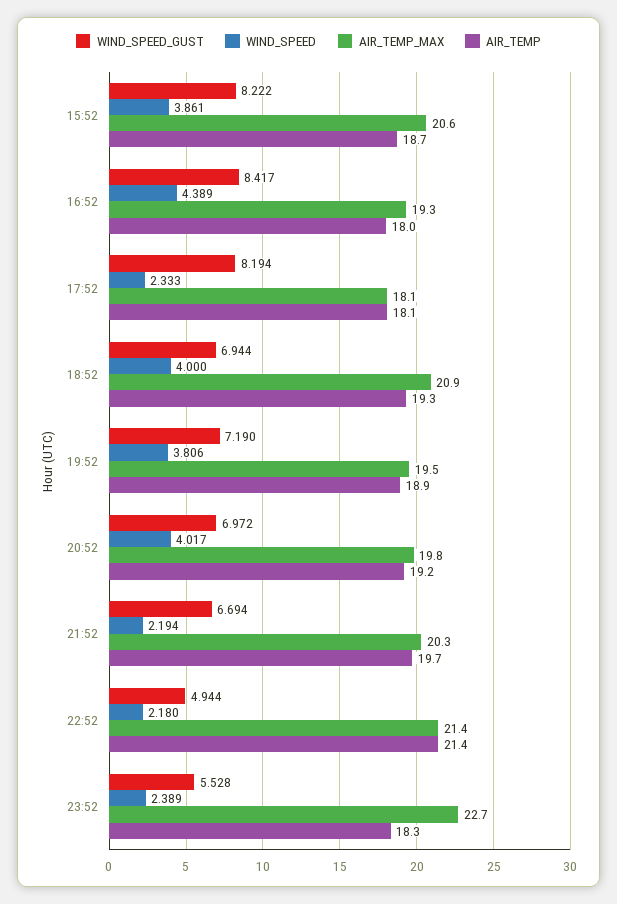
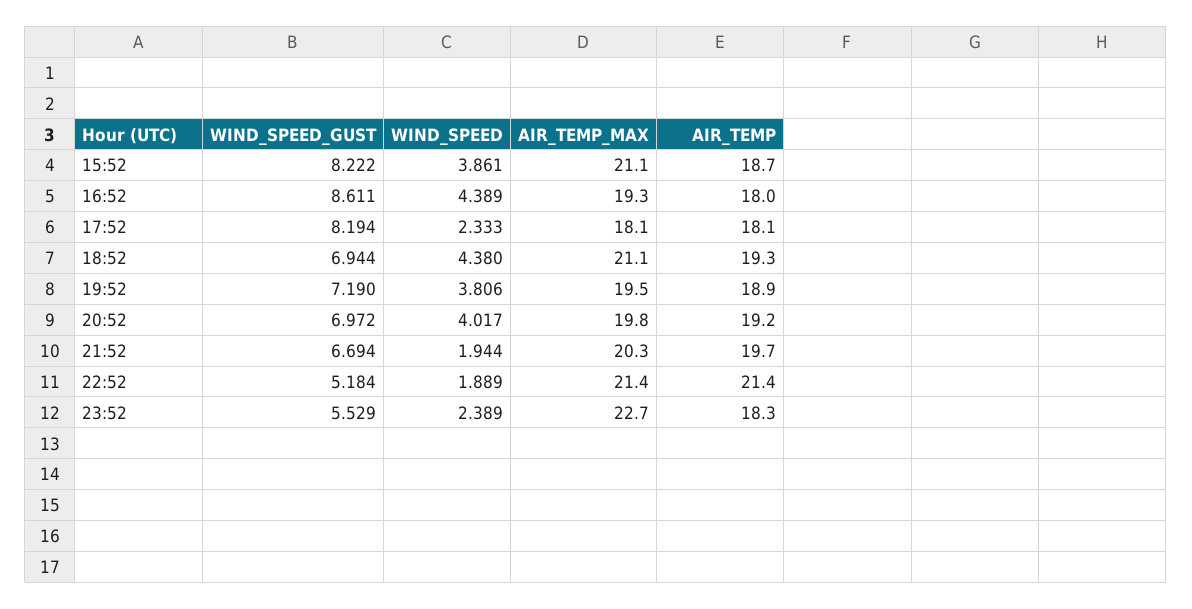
AIR_TEMP_MAX, 15:52: 20.6 -> 21.1
WIND_SPEED_GUST, 16:52: 8.417 -> 8.611
WIND_SPEED, 18:52: 4 -> 4.38
AIR_TEMP_MAX, 18:52: 20.9 -> 21.1
WIND_SPEED, 21:52: 2.194 -> 1.944
WIND_SPEED_GUST, 22:52: 4.944 -> 5.184
WIND_SPEED, 22:52: 2.18 -> 1.889
WIND_SPEED_GUST, 23:52: 5.528 -> 5.529

